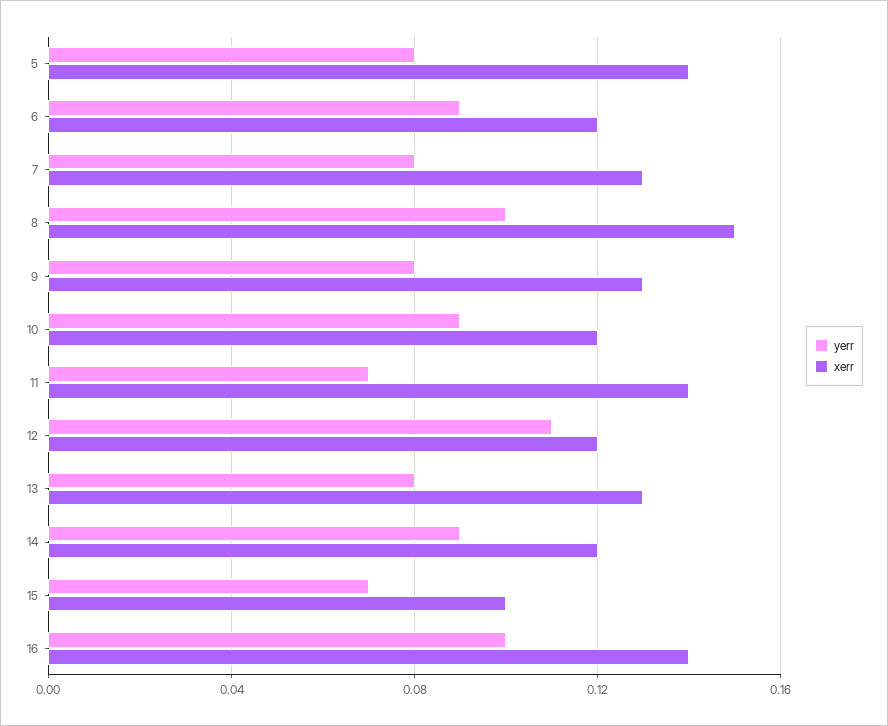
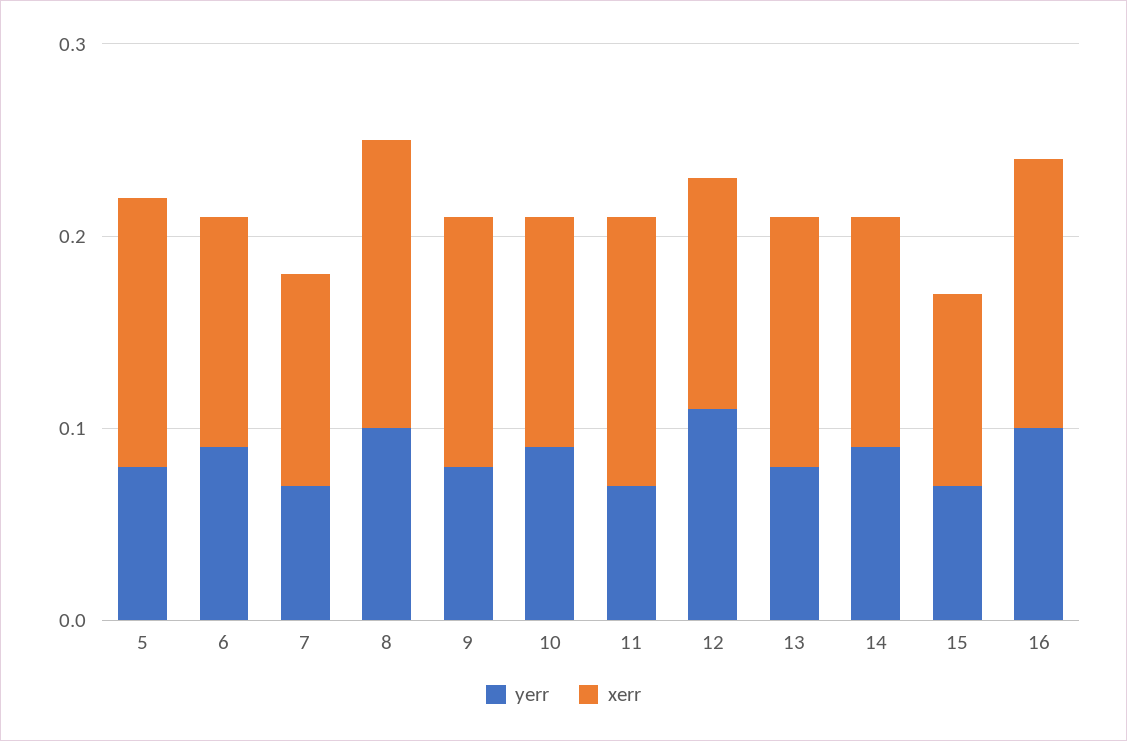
yerr, 7: 0.08 -> 0.07
xerr, 7: 0.13 -> 0.11

